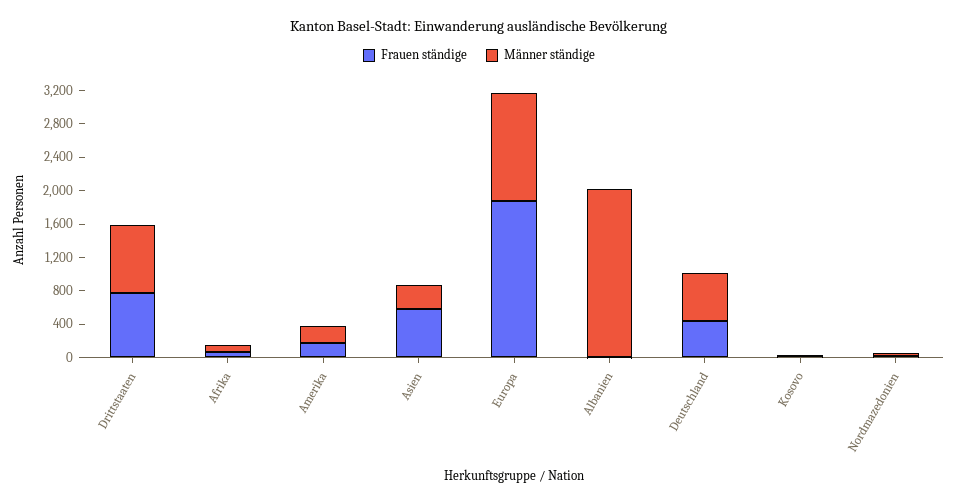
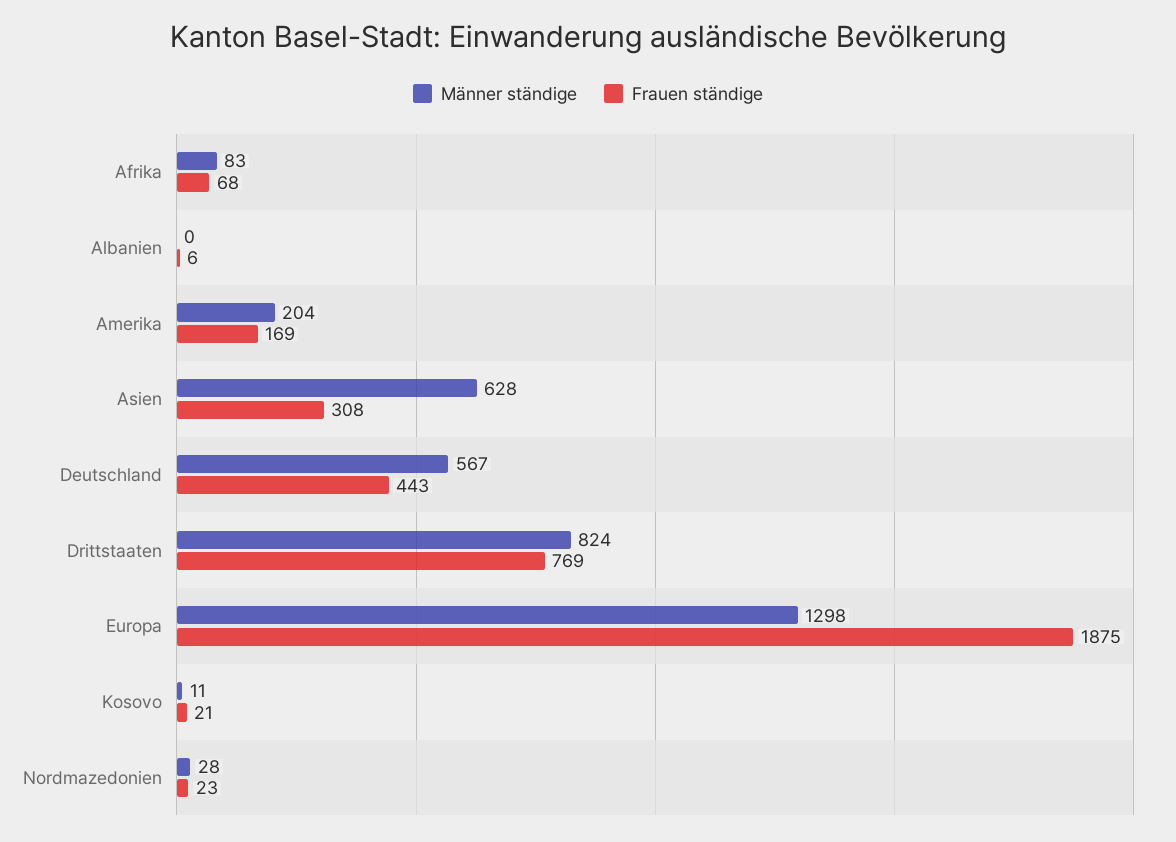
Frauen ständige, Asien: 600 -> 308
Männer ständige, Asien: 300 -> 628
Männer ständige, Albanien: 2000 -> 0

